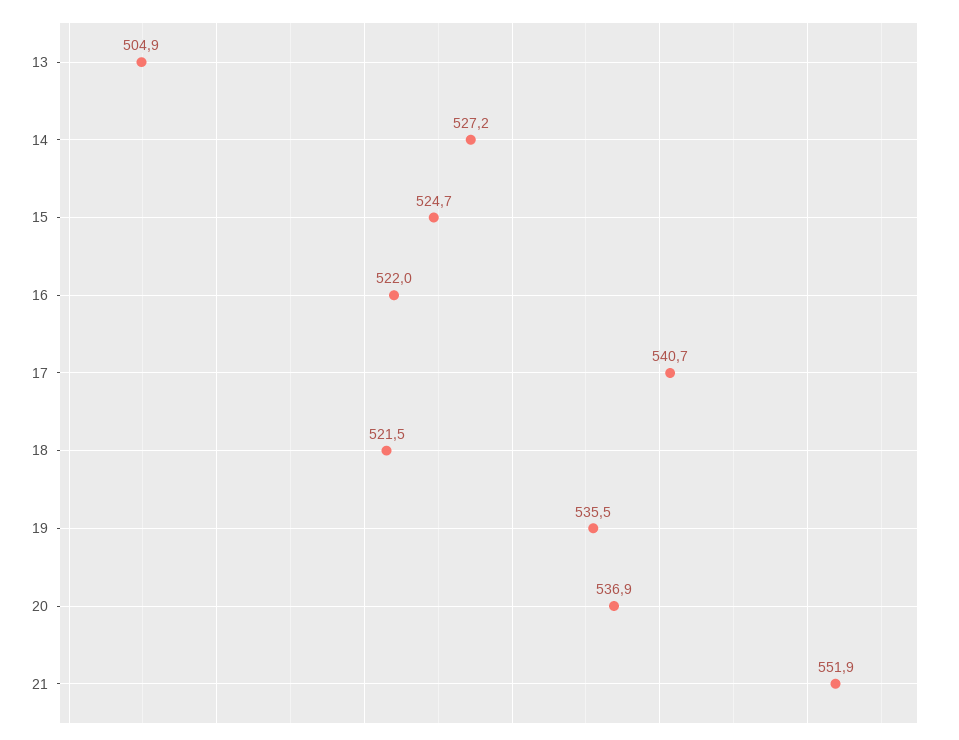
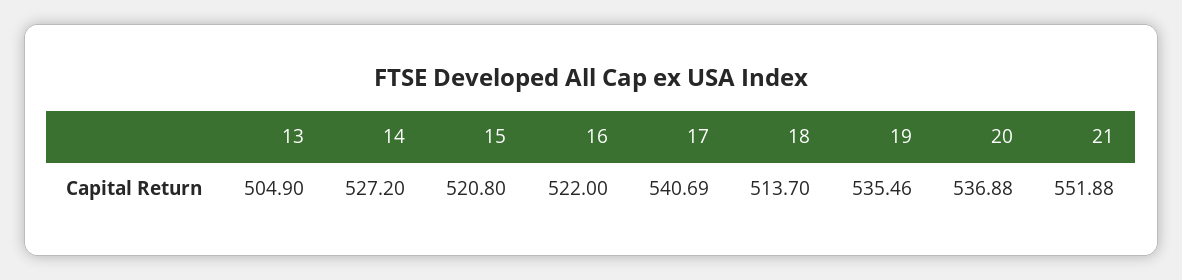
15: 524.7 -> 520.8
18: 521.5 -> 513.7

